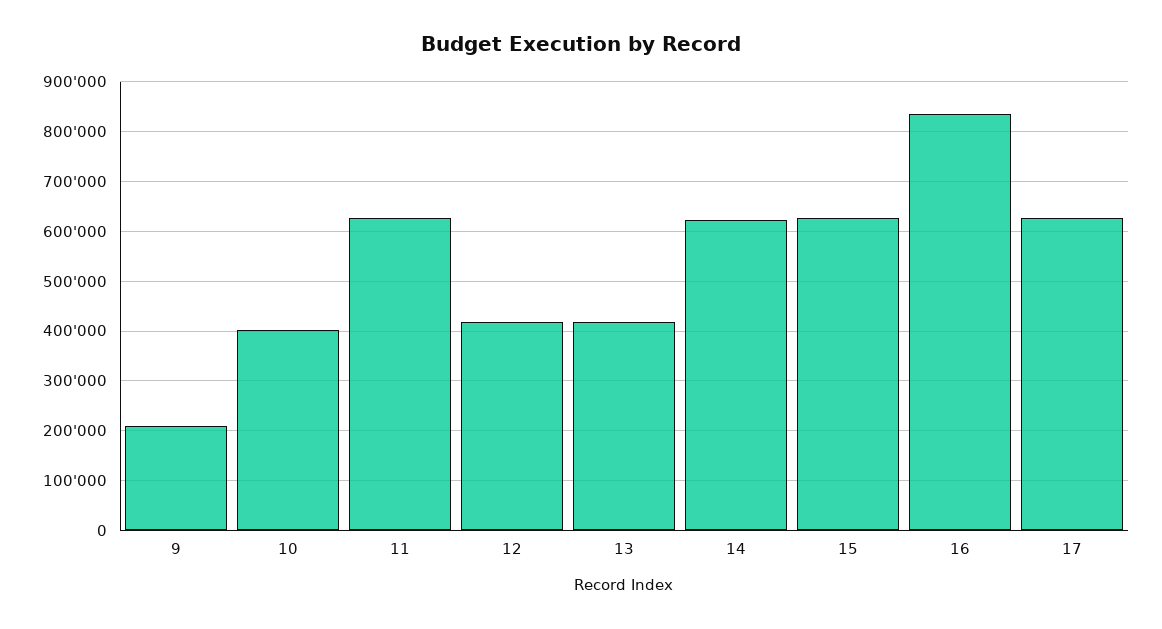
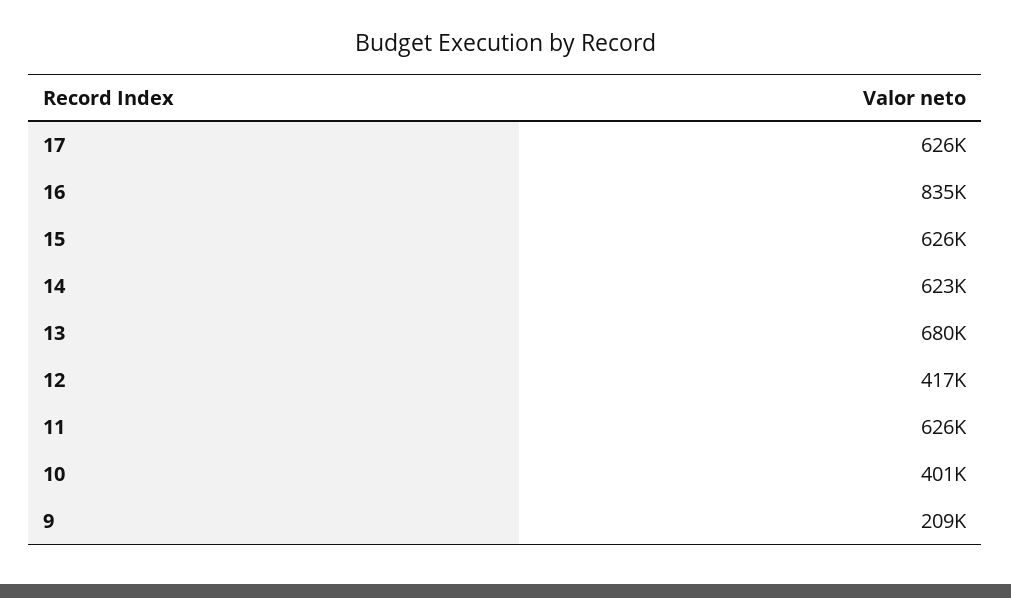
13: 420000 -> 680000

